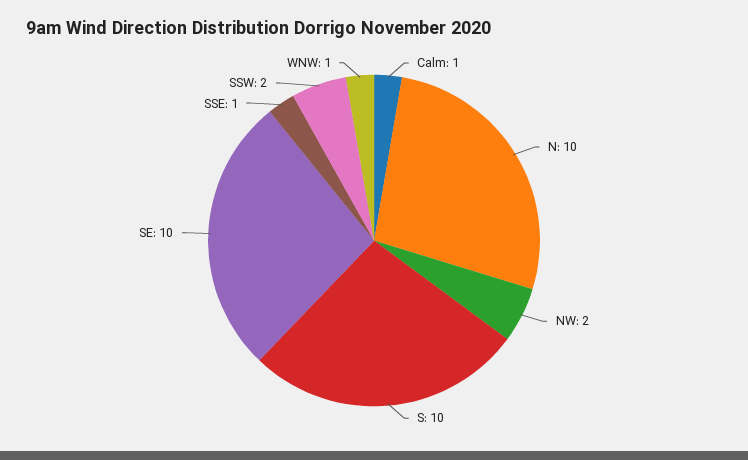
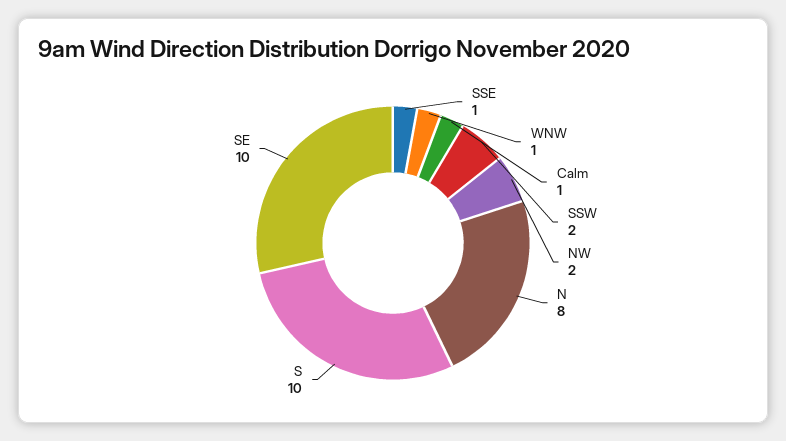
N: 10 -> 8

